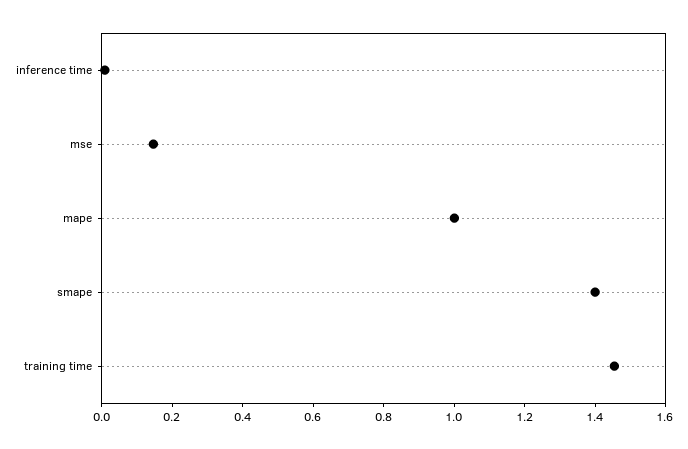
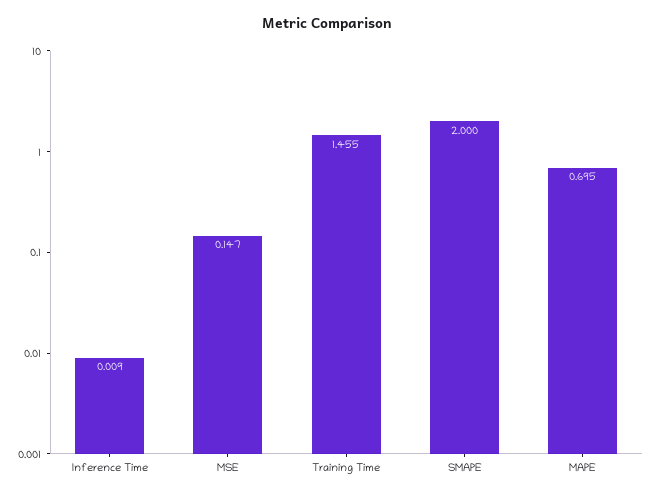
mape: 1 -> 0.695
smape: 1.4 -> 2

